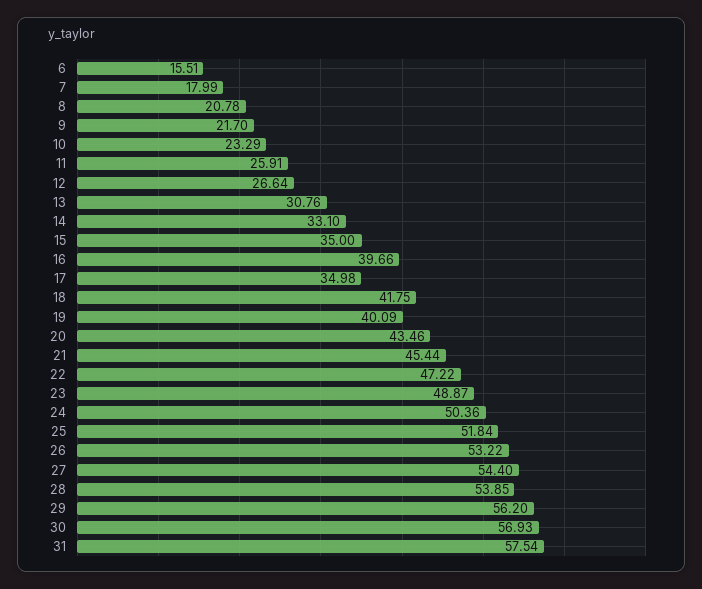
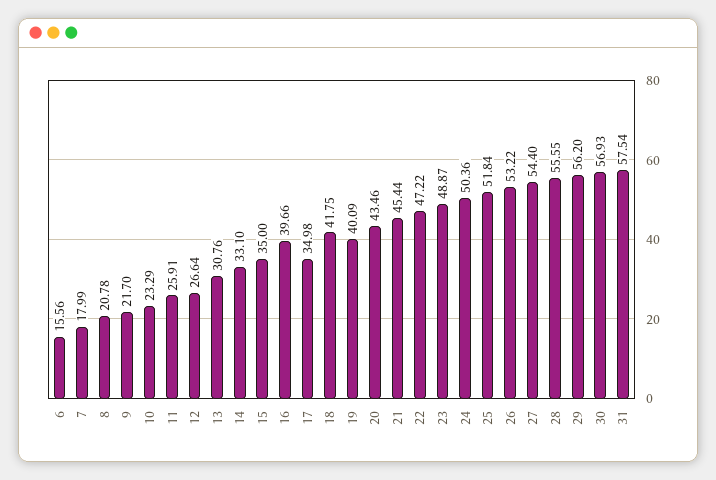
6: 15.51 -> 15.56
28: 53.85 -> 55.55

